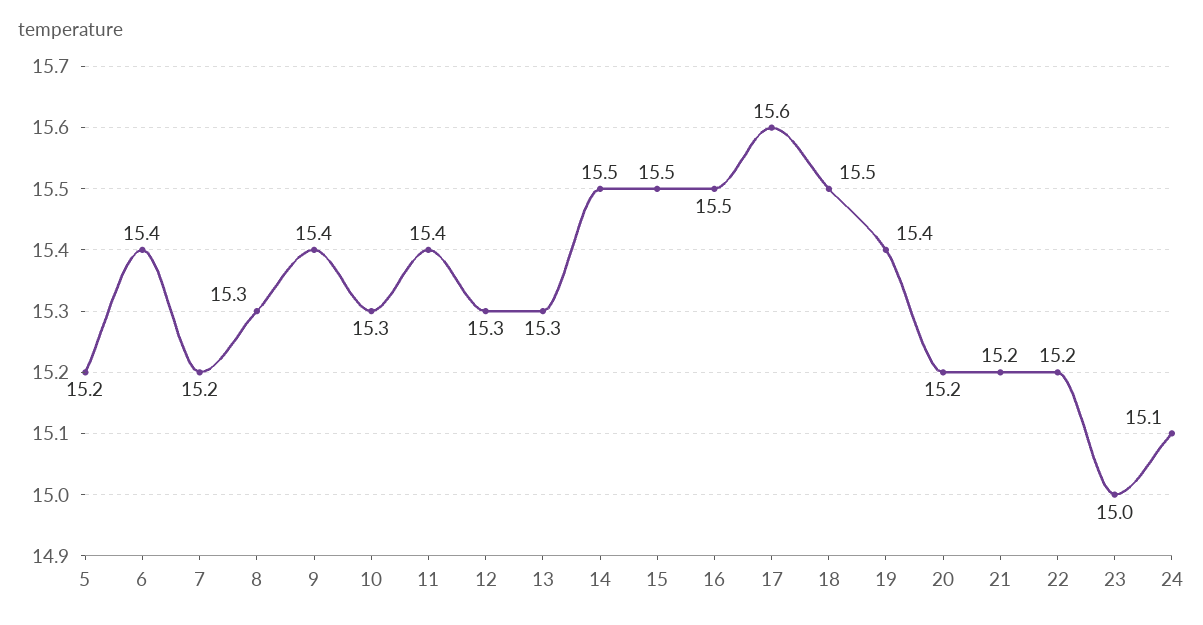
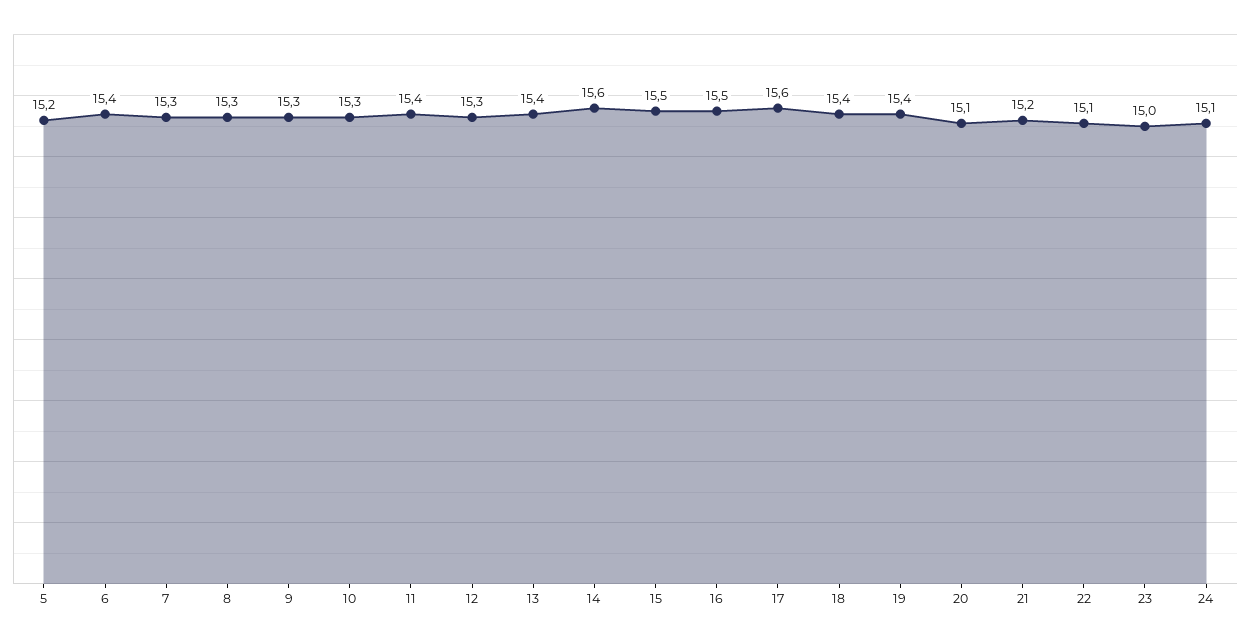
7: 15.2 -> 15.3
9: 15.4 -> 15.3
13: 15.3 -> 15.4
14: 15.5 -> 15.6
18: 15.5 -> 15.4
20: 15.2 -> 15.1
22: 15.2 -> 15.1

